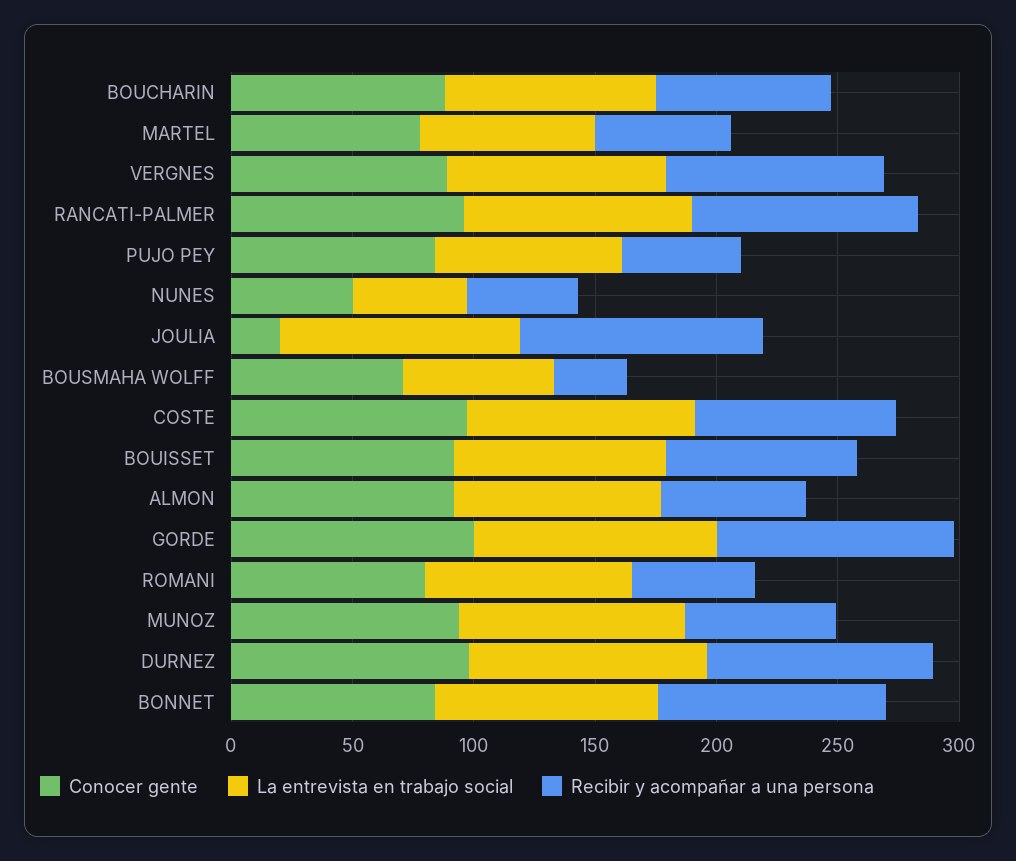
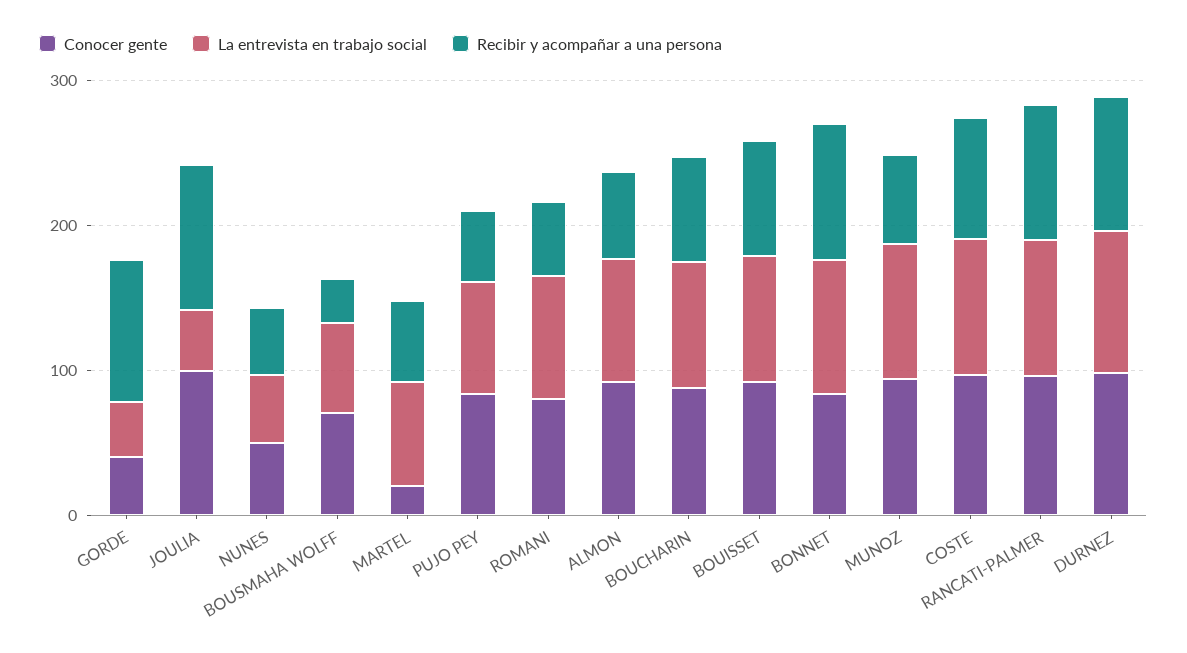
Conocer gente, MARTEL: 80 -> 20
Conocer gente, VERGNES: 90 -> none
La entrevista en trabajo social, VERGNES: 90 -> none
Recibir y acompañar a una persona, VERGNES: 90 -> none
Conocer gente, JOULIA: 20 -> 100
La entrevista en trabajo social, JOULIA: 100 -> 40
Conocer gente, GORDE: 100 -> 40
La entrevista en trabajo social, GORDE: 100 -> 40

